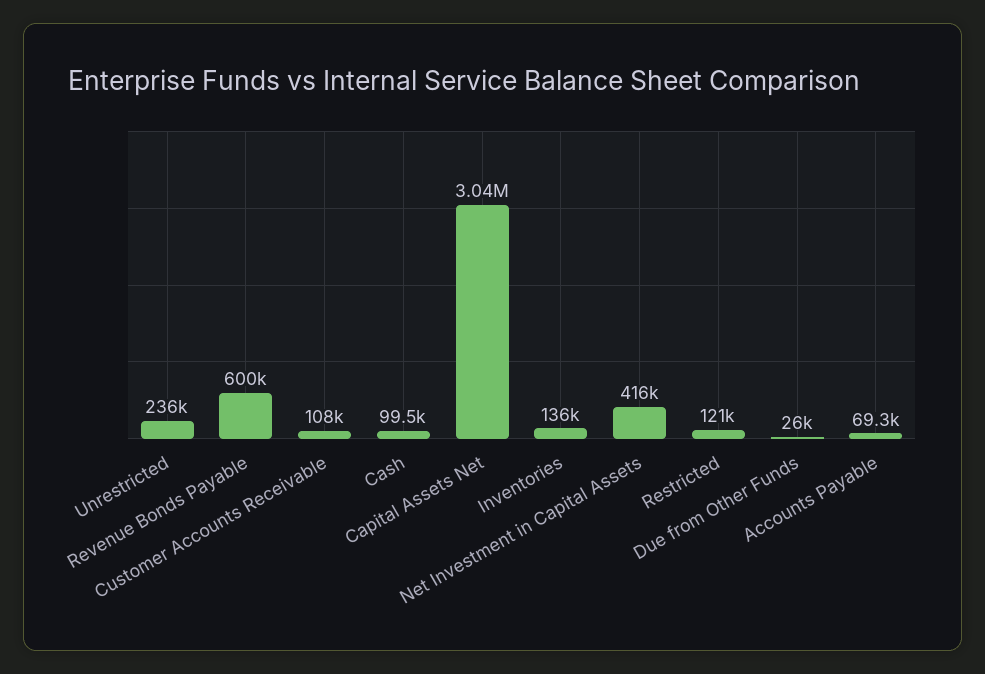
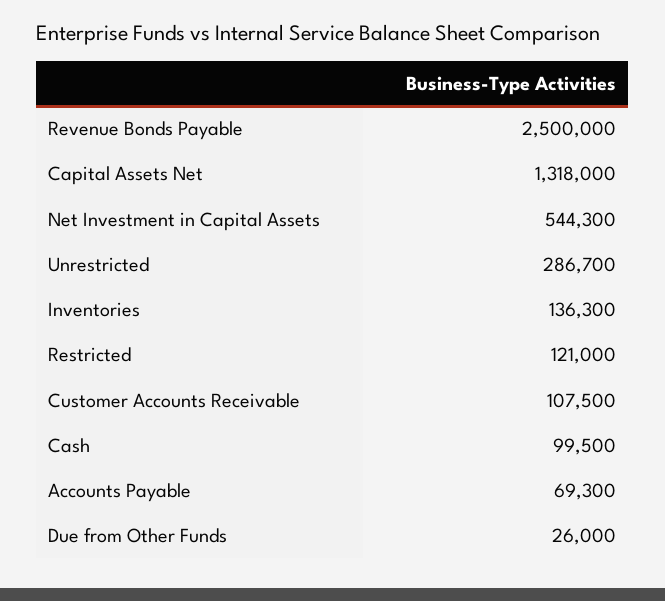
Unrestricted: 236000 -> 286700
Revenue Bonds Payable: 600000 -> 2500000
Capital Assets Net: 3040000 -> 1318000
Net Investment in Capital Assets: 416000 -> 544300

